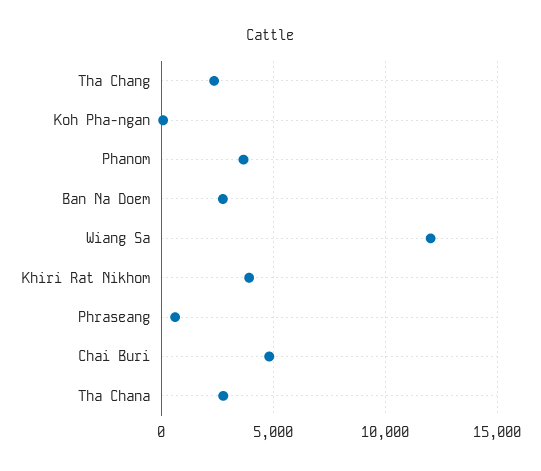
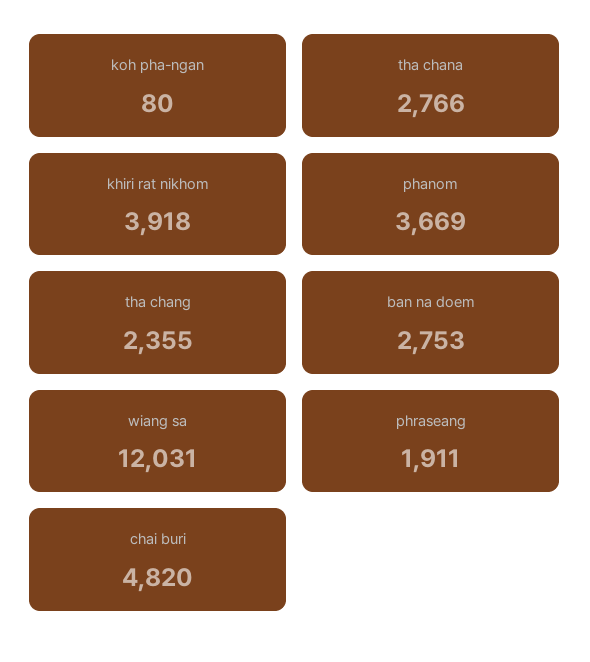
Phraseang: 500 -> 1911

